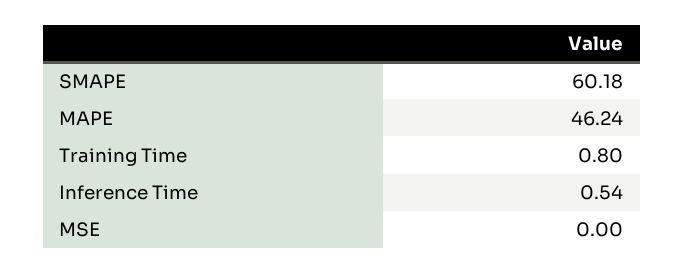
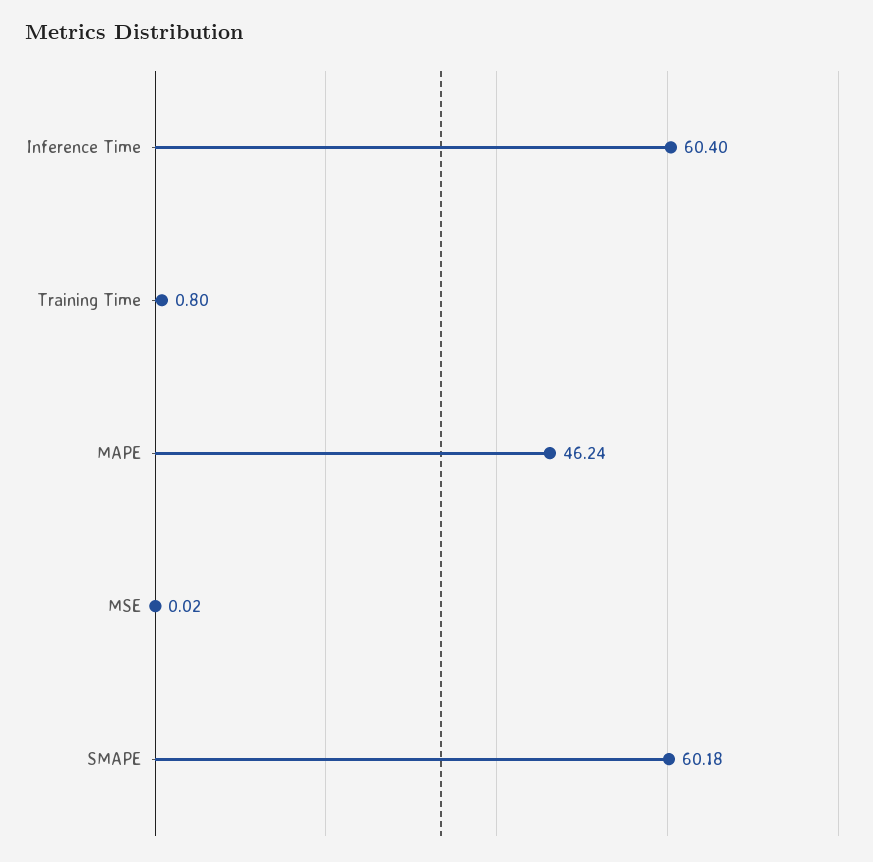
Inference Time: 0.54 -> 60.4
MSE: 0 -> 0.02

